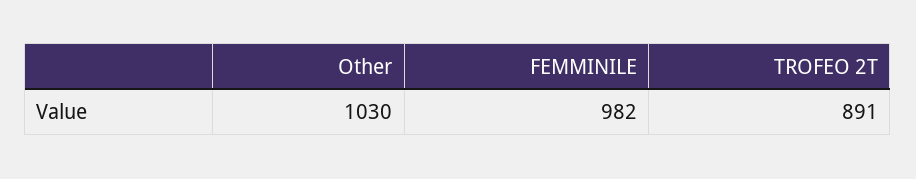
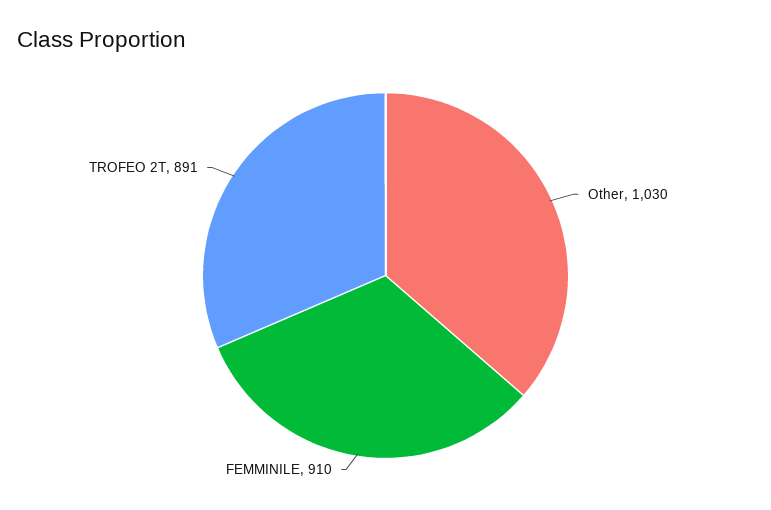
FEMMINILE: 982 -> 910

